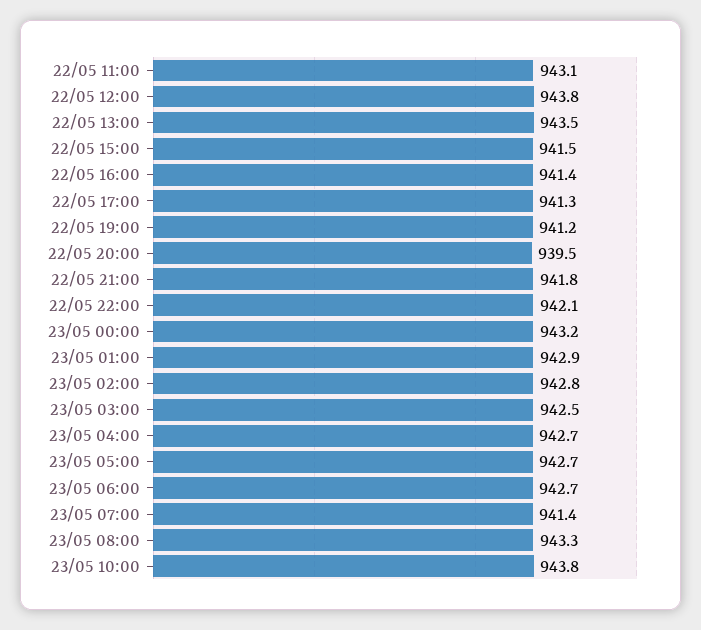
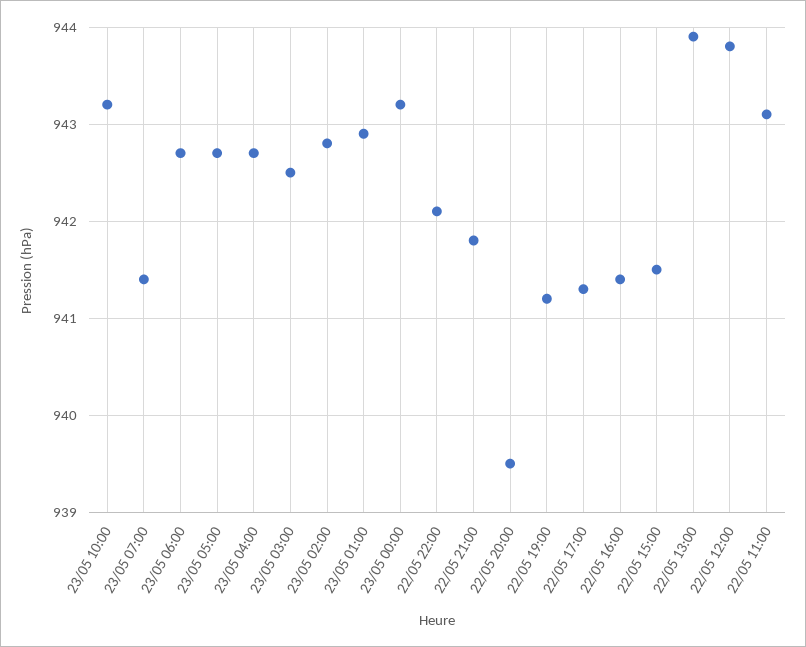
22/05 13:00: 943.5 -> 943.9
23/05 08:00: 943.3 -> none
23/05 10:00: 943.8 -> 943.2

